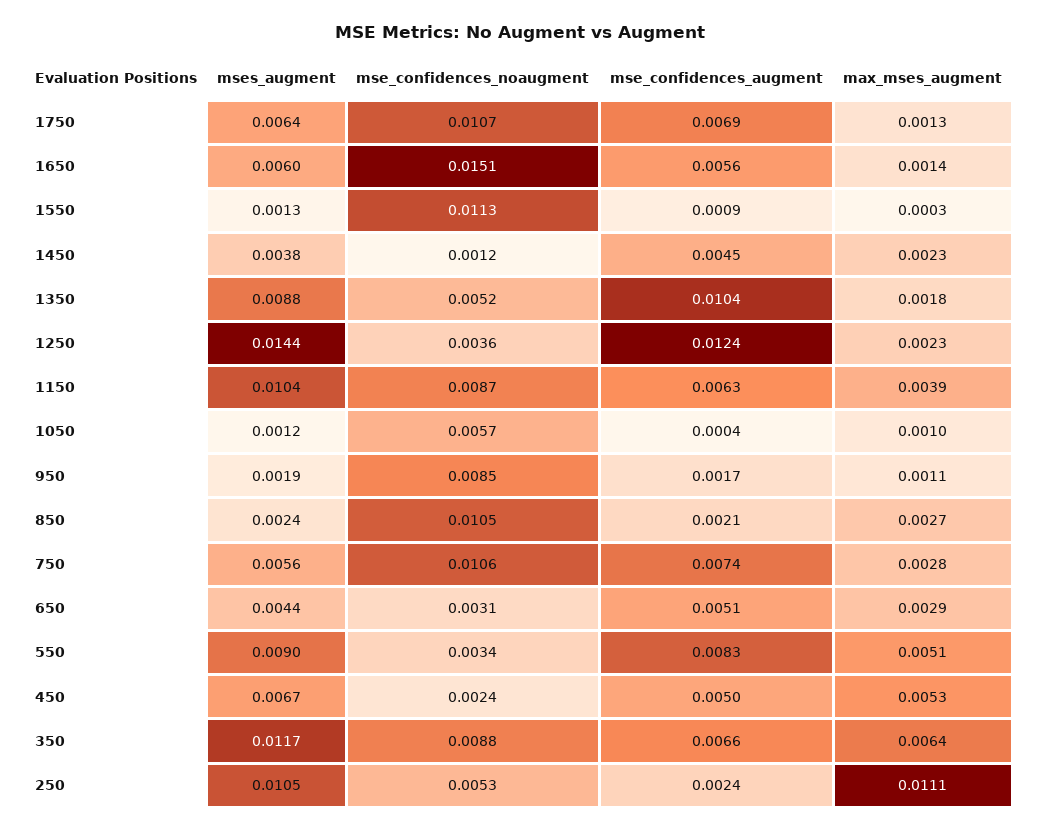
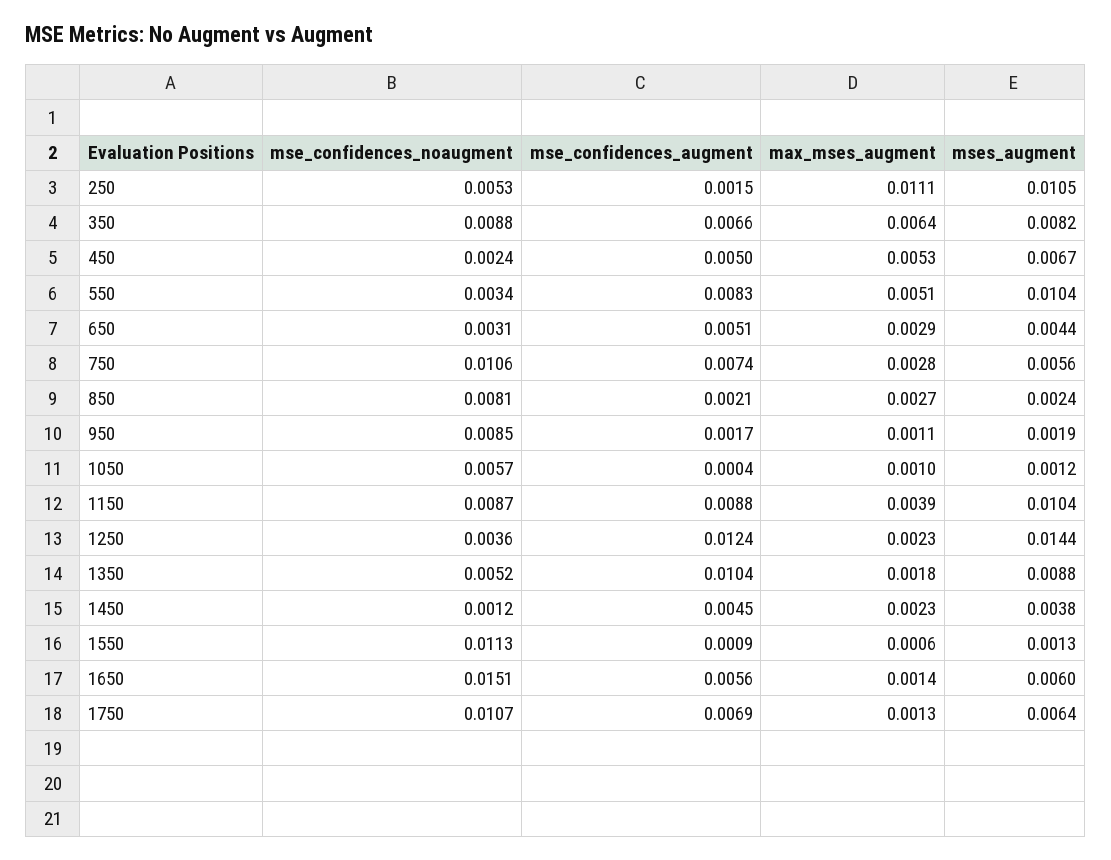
max_mses_augment, 1550: 0.0003 -> 0.0006
mse_confidences_augment, 1150: 0.0063 -> 0.0088
mse_confidences_noaugment, 850: 0.0105 -> 0.0081
mses_augment, 550: 0.009 -> 0.0104
mses_augment, 350: 0.0117 -> 0.0082
mse_confidences_augment, 250: 0.0024 -> 0.0015

